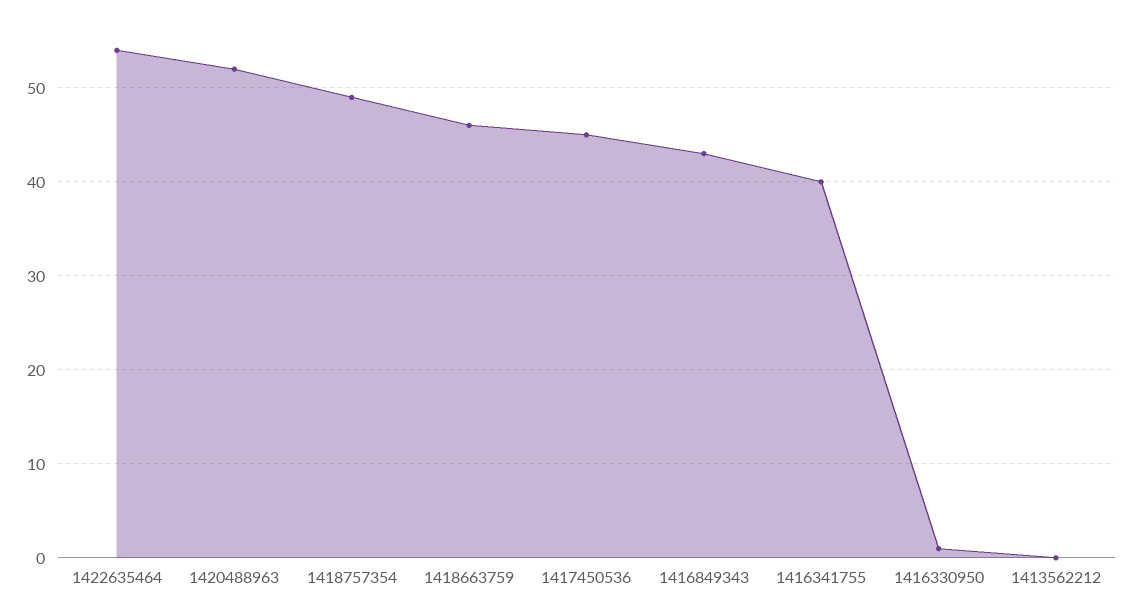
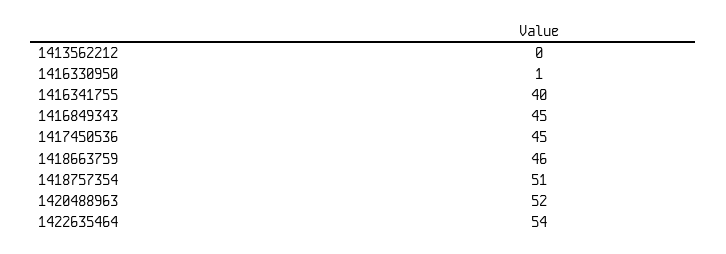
1418757354: 49 -> 51
1416849343: 43 -> 45

